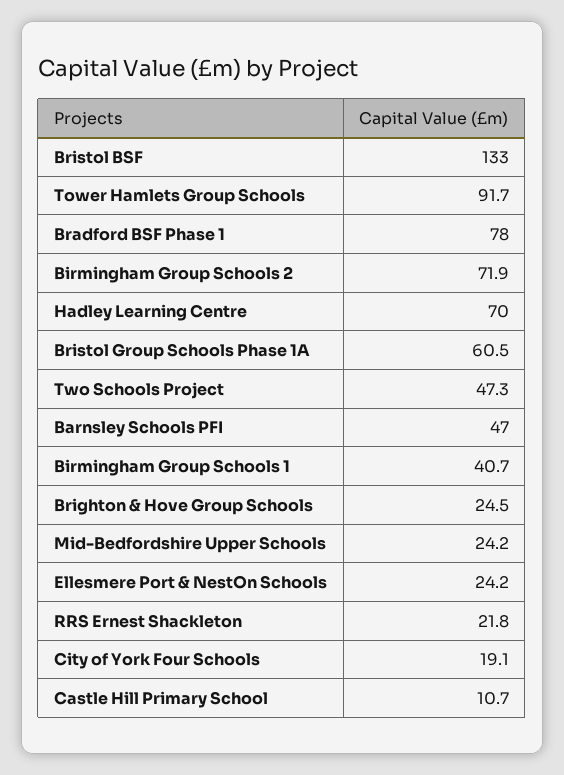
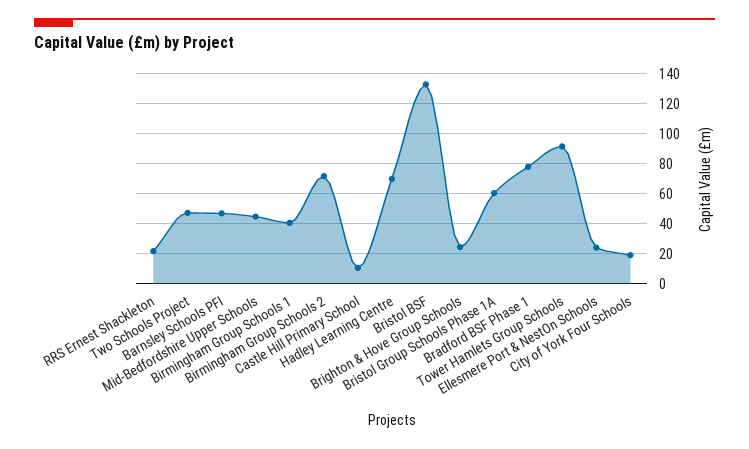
Mid-Bedfordshire Upper Schools: 24.2 -> 45

